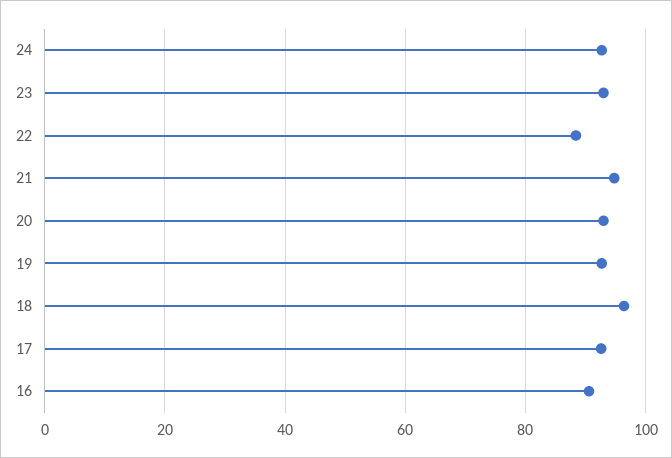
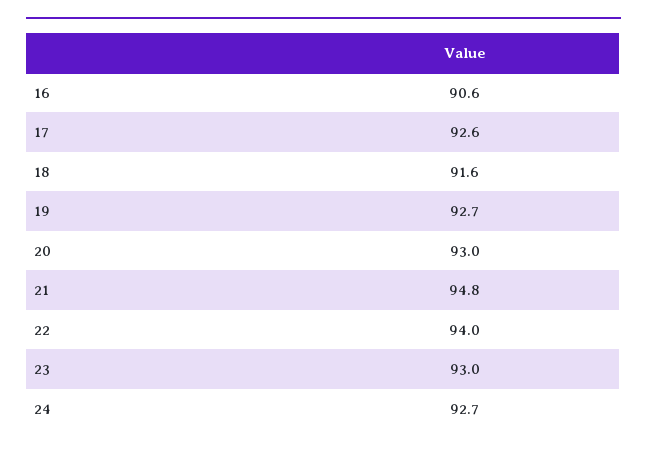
22: 88 -> 94
18: 96 -> 91.6

